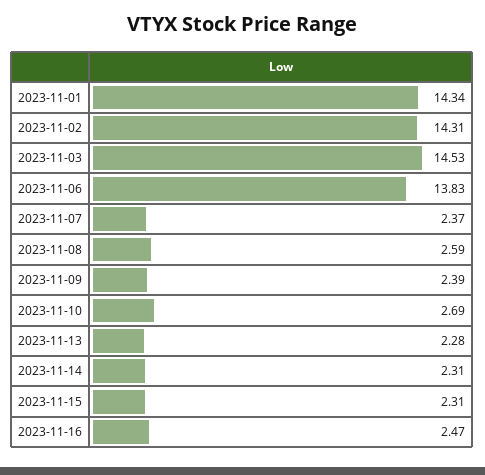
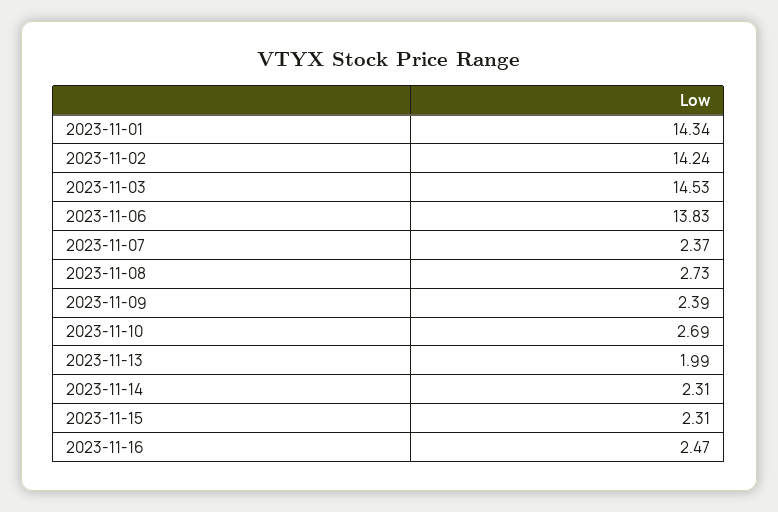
2023-11-02: 14.31 -> 14.24
2023-11-08: 2.59 -> 2.73
2023-11-13: 2.28 -> 1.99

